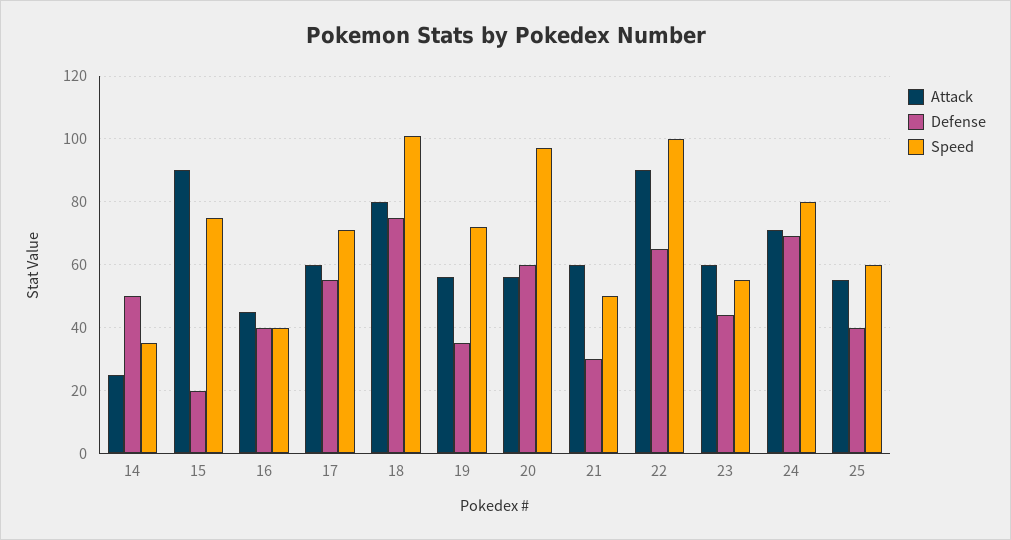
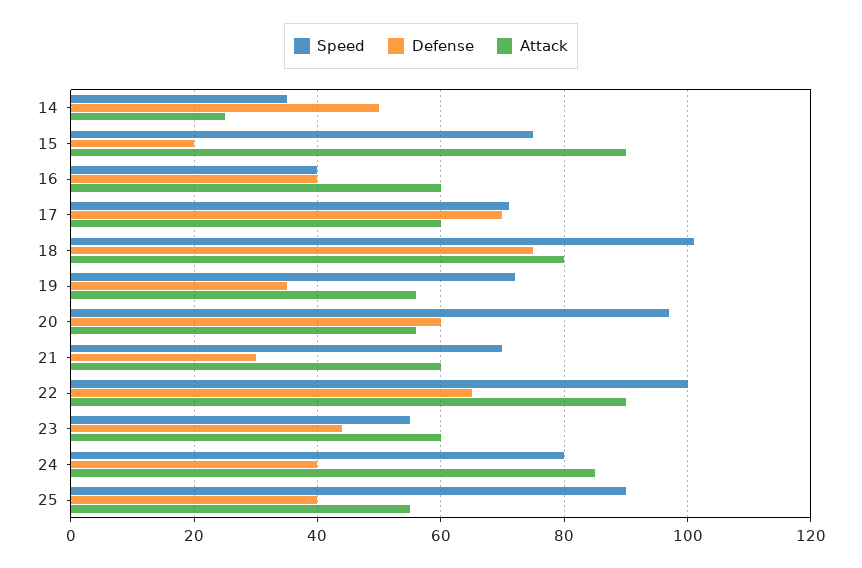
Attack, 16: 45 -> 60
Defense, 17: 55 -> 70
Speed, 21: 50 -> 70
Attack, 24: 70 -> 85
Defense, 24: 70 -> 40
Speed, 25: 60 -> 90

